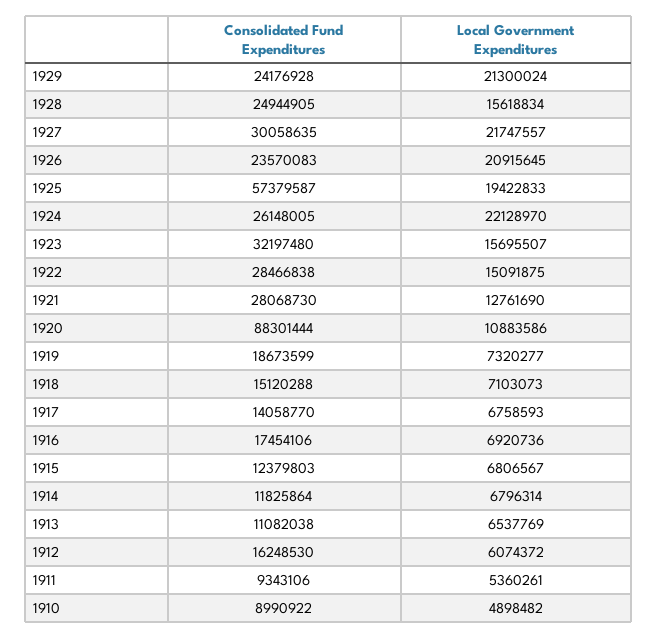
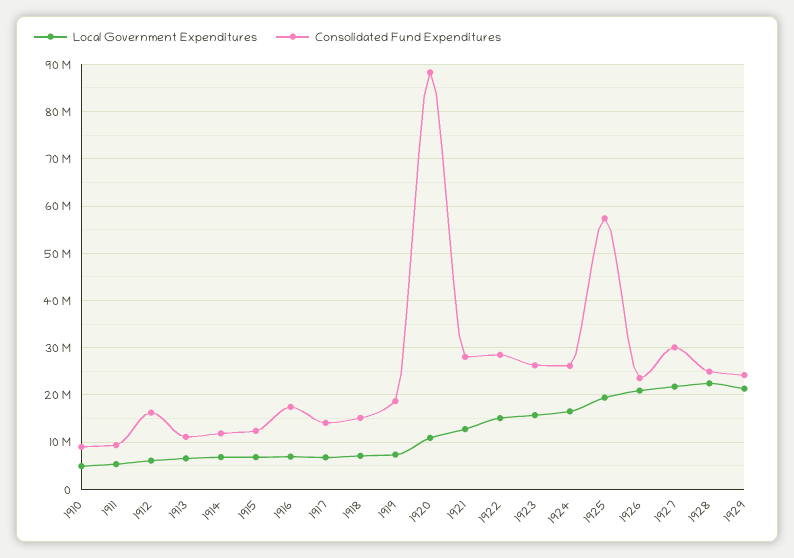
Local Government Expenditures, 1928: 15618834 -> 22000000
Local Government Expenditures, 1924: 22128970 -> 16000000
Consolidated Fund Expenditures, 1923: 32197480 -> 26000000

